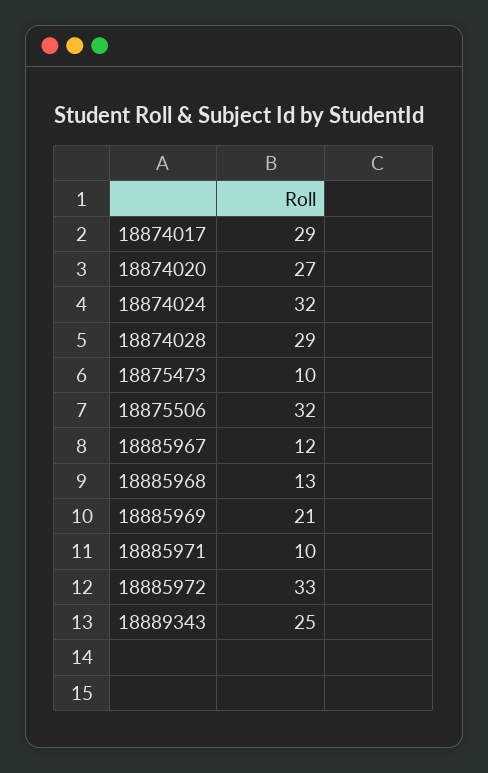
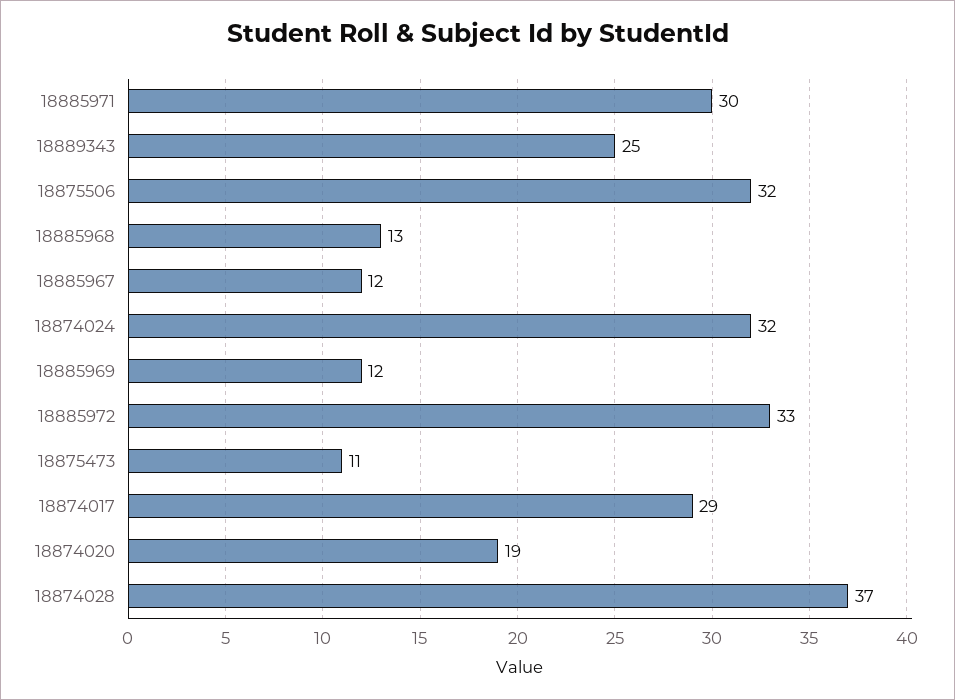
18874020: 27 -> 19
18874028: 29 -> 37
18875473: 10 -> 11
18885969: 21 -> 12
18885971: 10 -> 30

